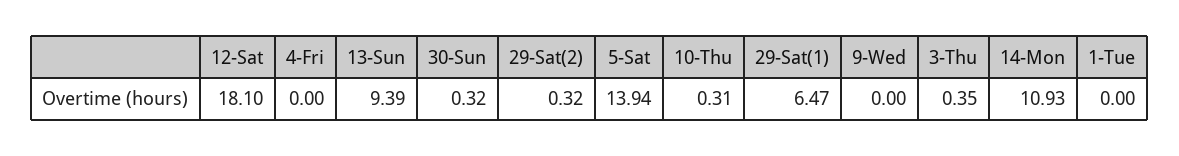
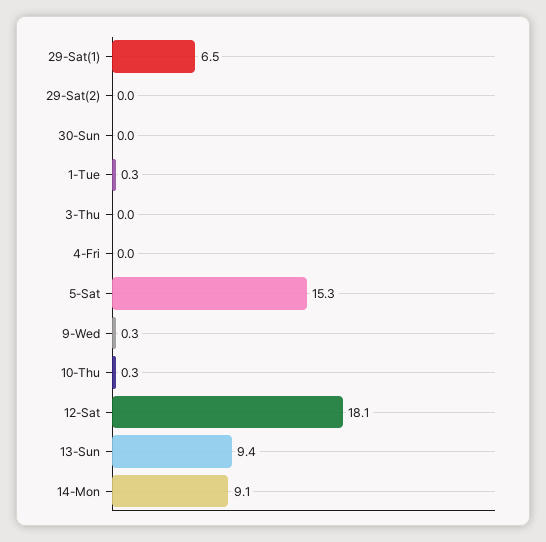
30-Sun: 0.32 -> 0
29-Sat(2): 0.32 -> 0
5-Sat: 13.94 -> 15.3
9-Wed: 0 -> 0.3
3-Thu: 0.35 -> 0
14-Mon: 10.93 -> 9.1
1-Tue: 0 -> 0.3

